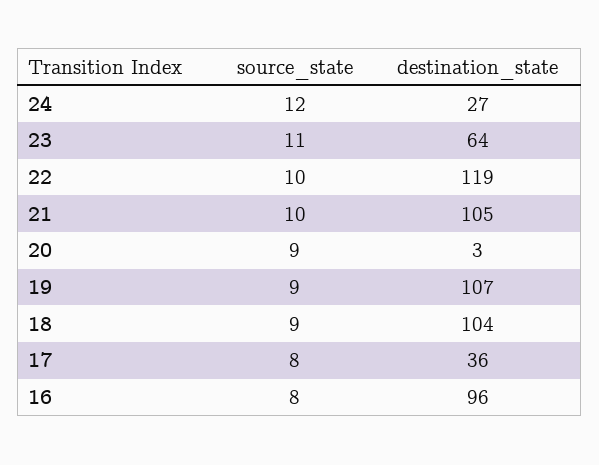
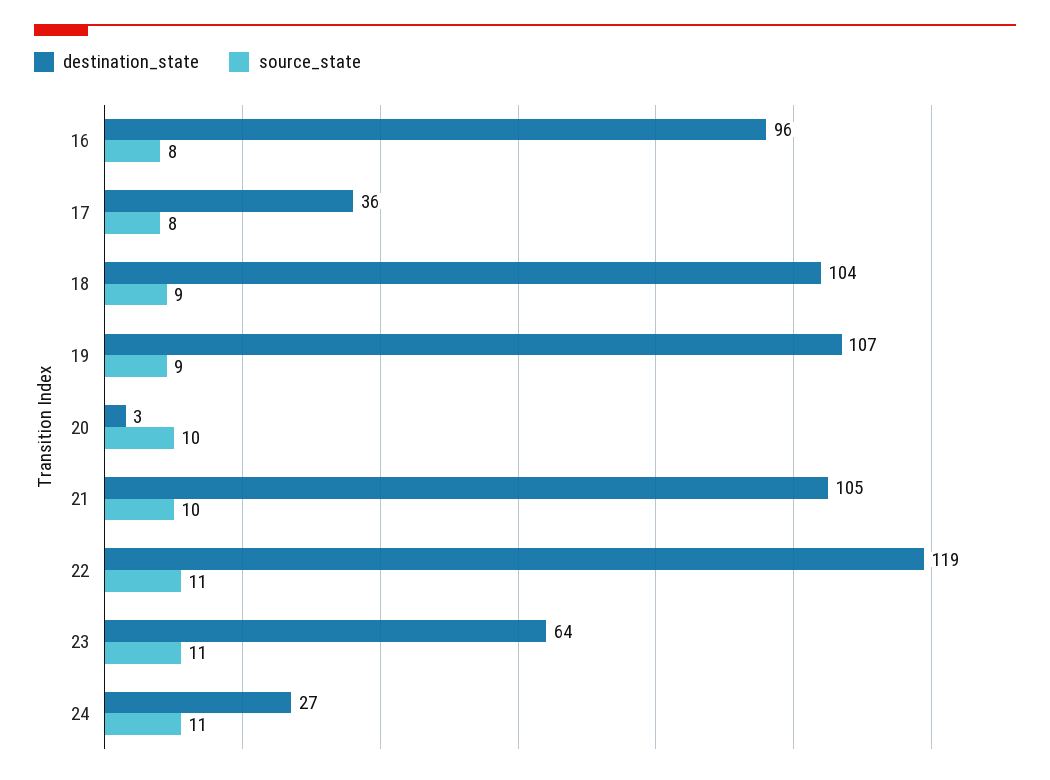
source_state, 24: 12 -> 11
source_state, 22: 10 -> 11
source_state, 20: 9 -> 10

